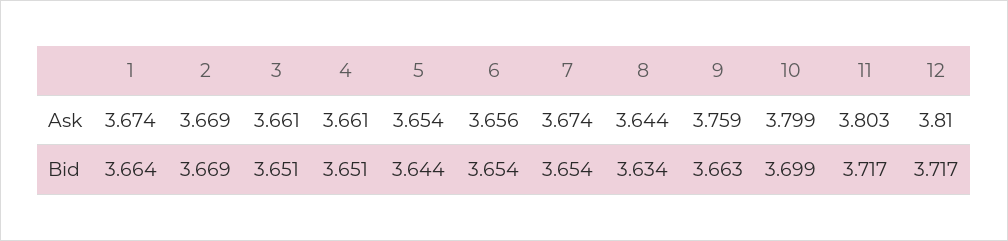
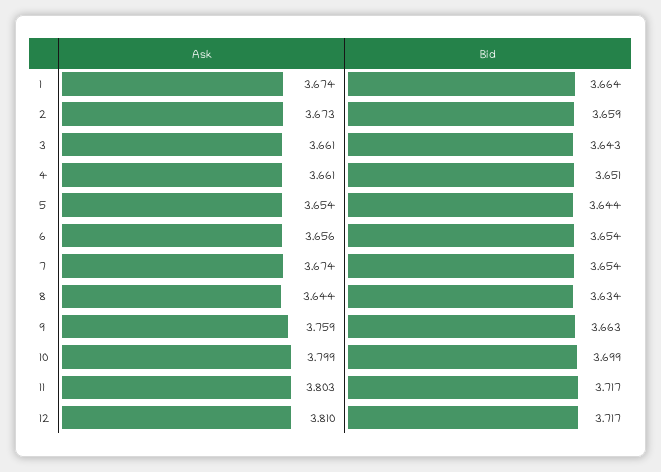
2, Ask: 3.669 -> 3.673
2, Bid: 3.669 -> 3.659
3, Bid: 3.651 -> 3.643

